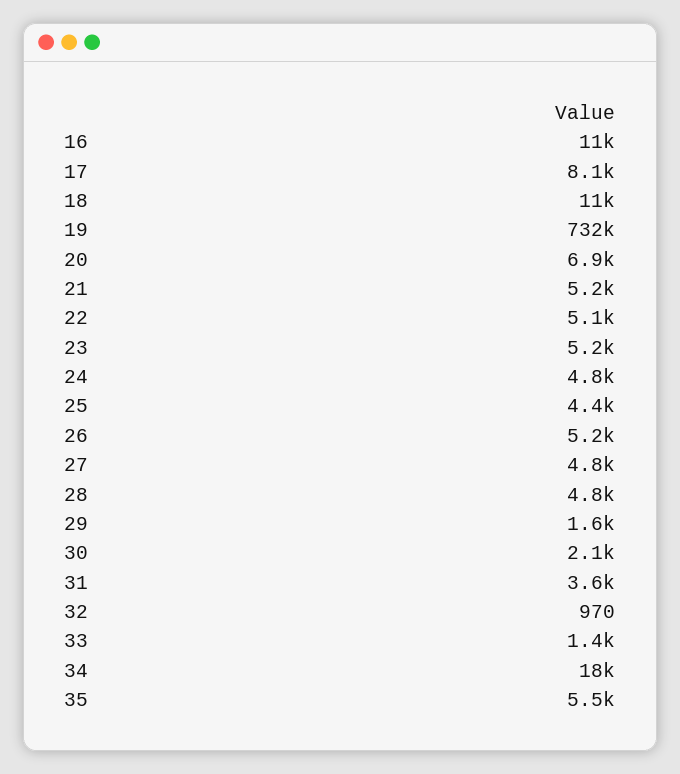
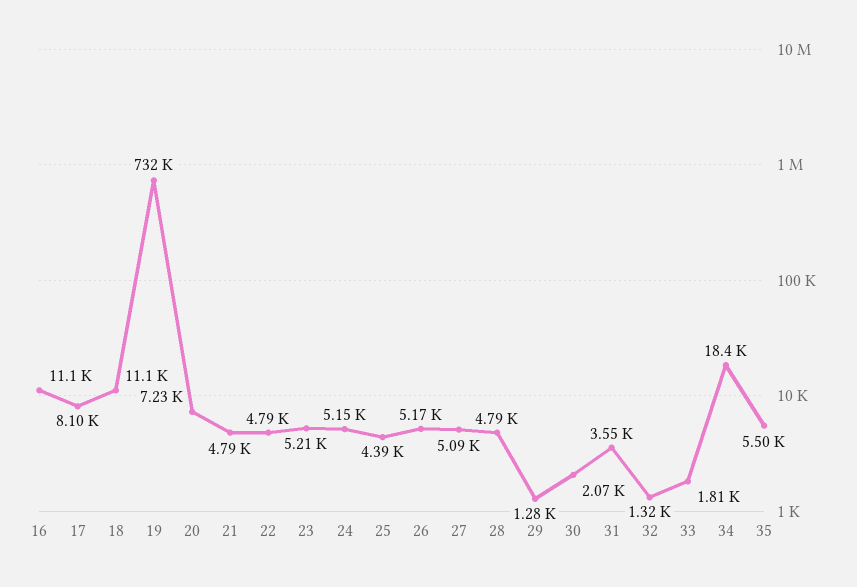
20: 6900 -> 7230
21: 5200 -> 4790
22: 5100 -> 4790
24: 4800 -> 5150
27: 4800 -> 5090
29: 1600 -> 1280
32: 970 -> 1320
33: 1400 -> 1810

